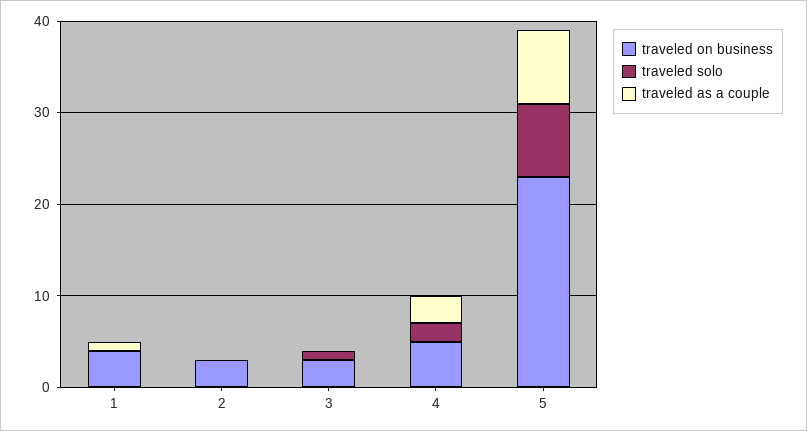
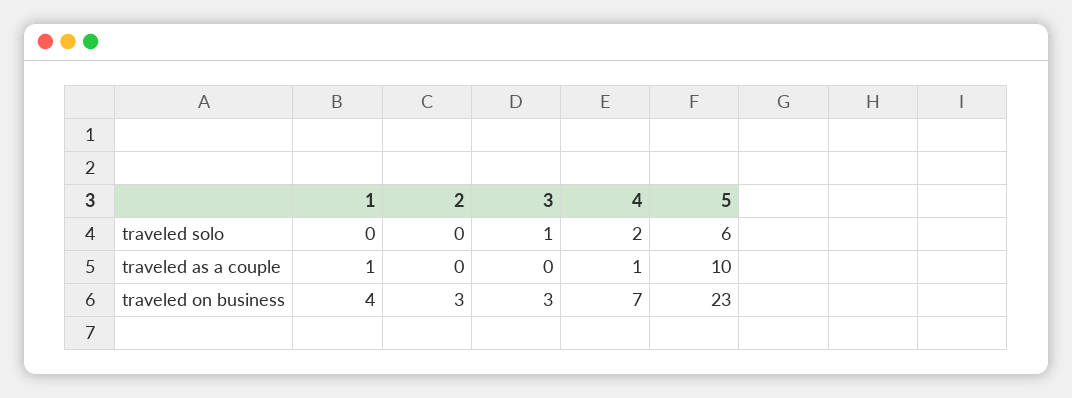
traveled on business, 4: 5 -> 7
traveled as a couple, 4: 3 -> 1
traveled solo, 5: 8 -> 6
traveled as a couple, 5: 8 -> 10

